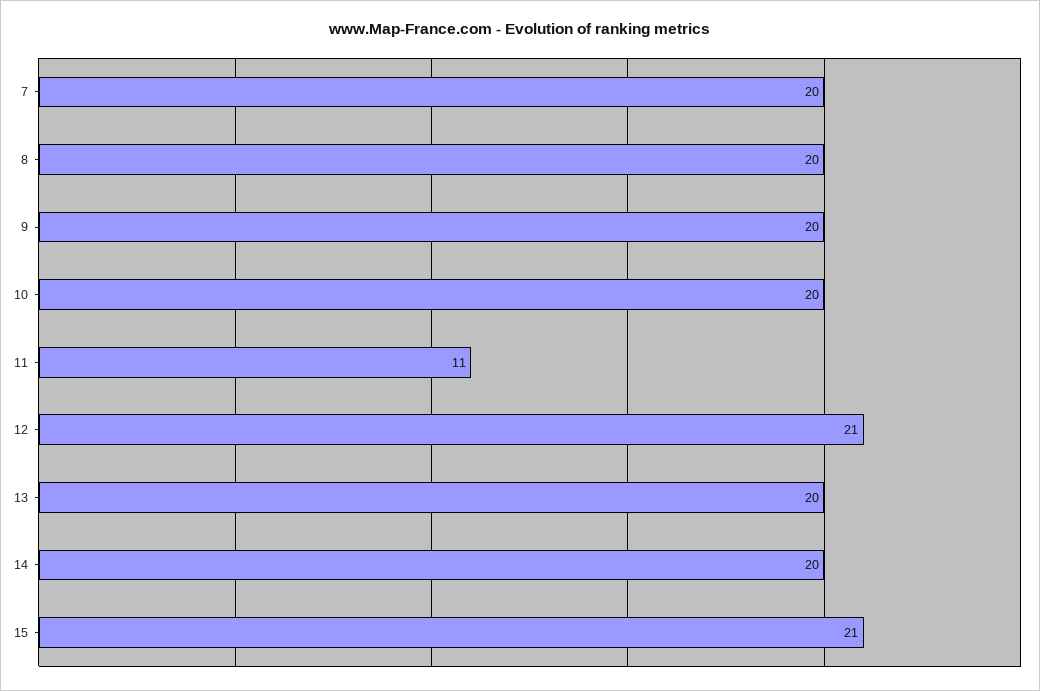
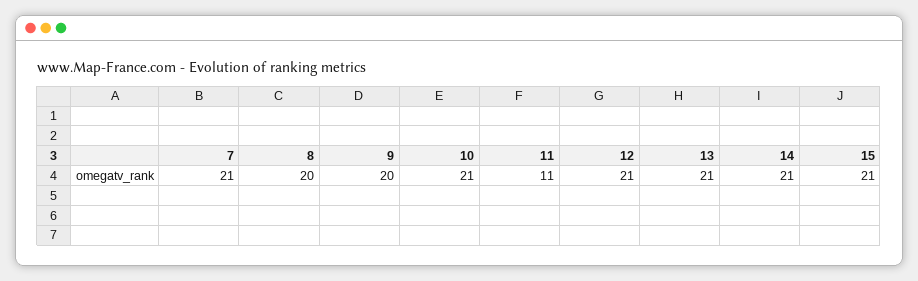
7: 20 -> 21
10: 20 -> 21
13: 20 -> 21
14: 20 -> 21

